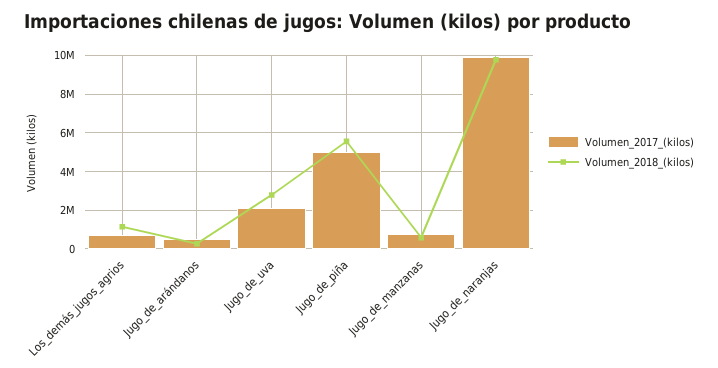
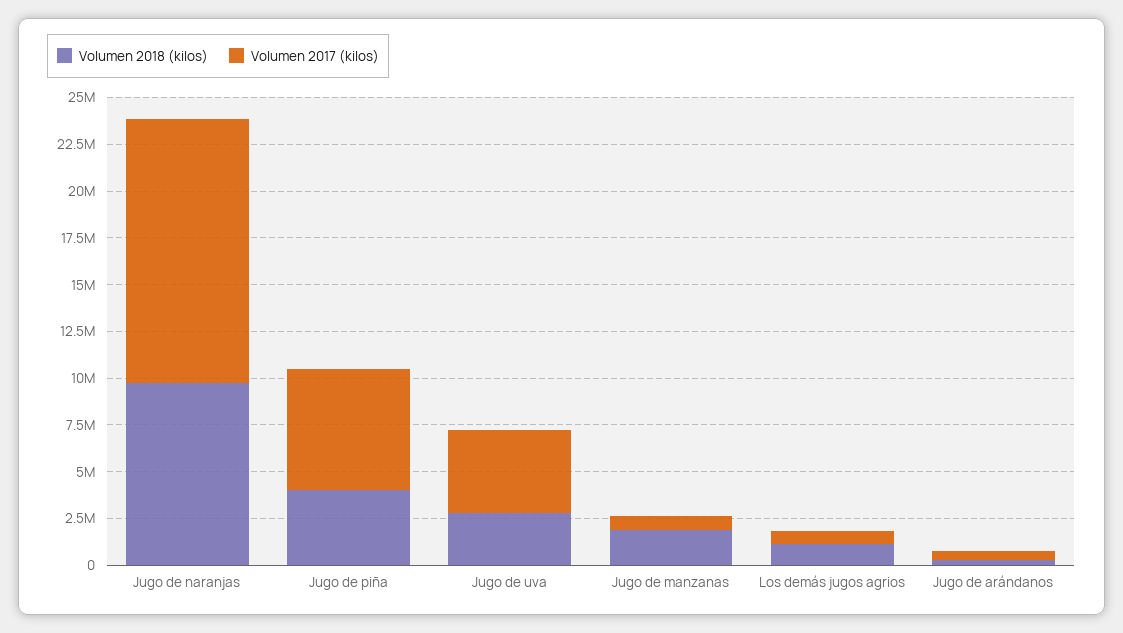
Volumen_2017_(kilos), Jugo_de_uva: 2000000 -> 4500000
Volumen_2017_(kilos), Jugo_de_piña: 5000000 -> 6500000
Volumen_2018_(kilos), Jugo_de_piña: 5500000 -> 4000000
Volumen_2018_(kilos), Jugo_de_manzanas: 500000 -> 2000000
Volumen_2017_(kilos), Jugo_de_naranjas: 10000000 -> 14000000

